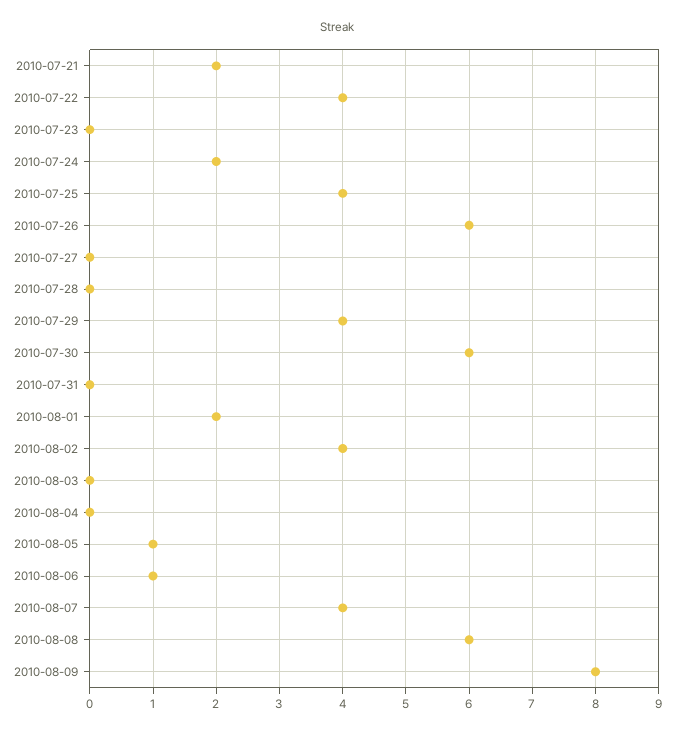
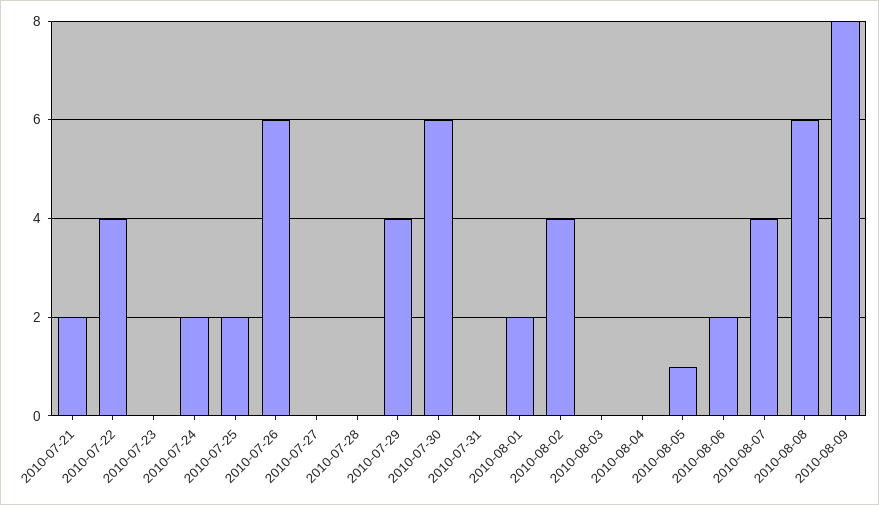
2010-07-25: 4 -> 2
2010-08-06: 1 -> 2

